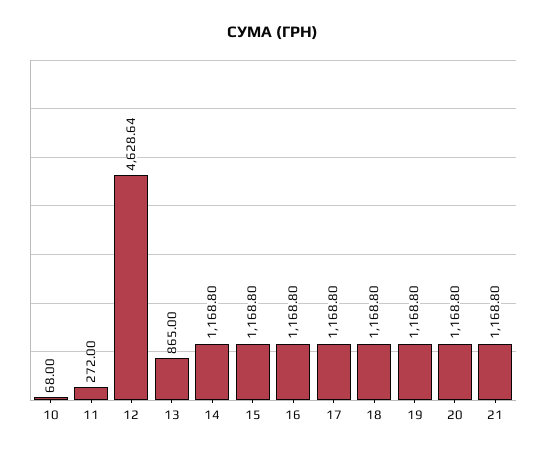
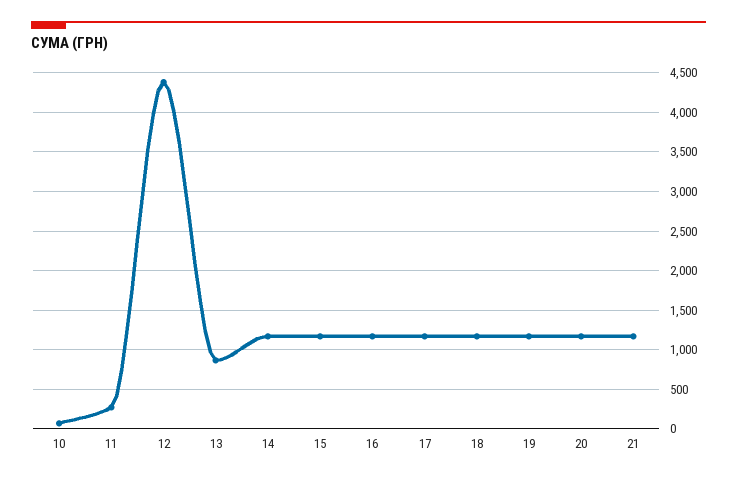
12: 4628.64 -> 4400

